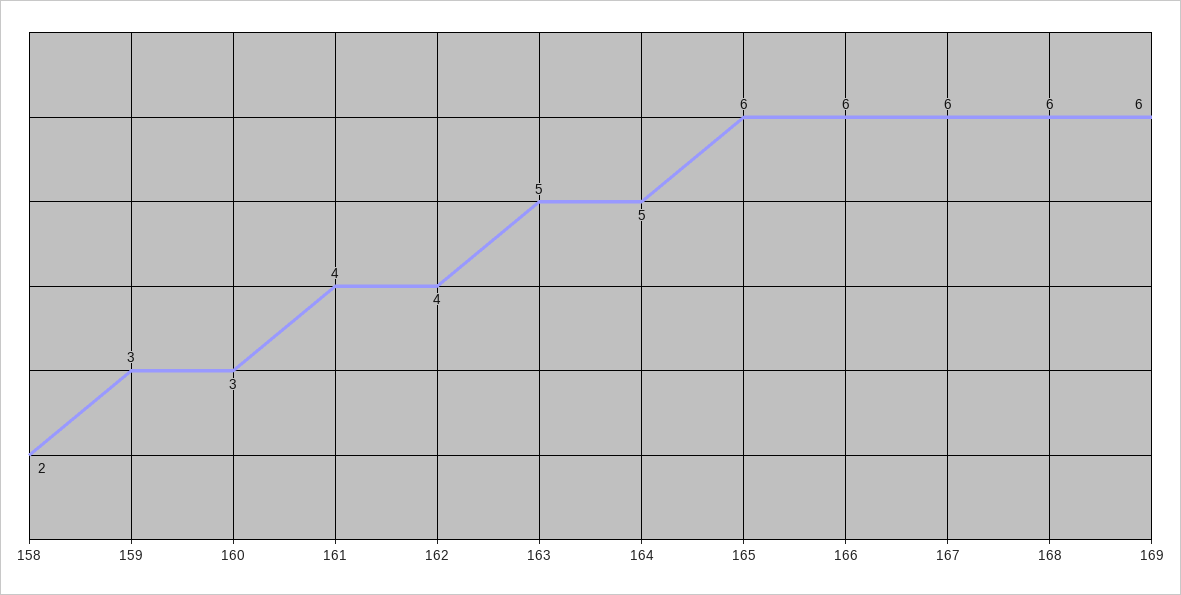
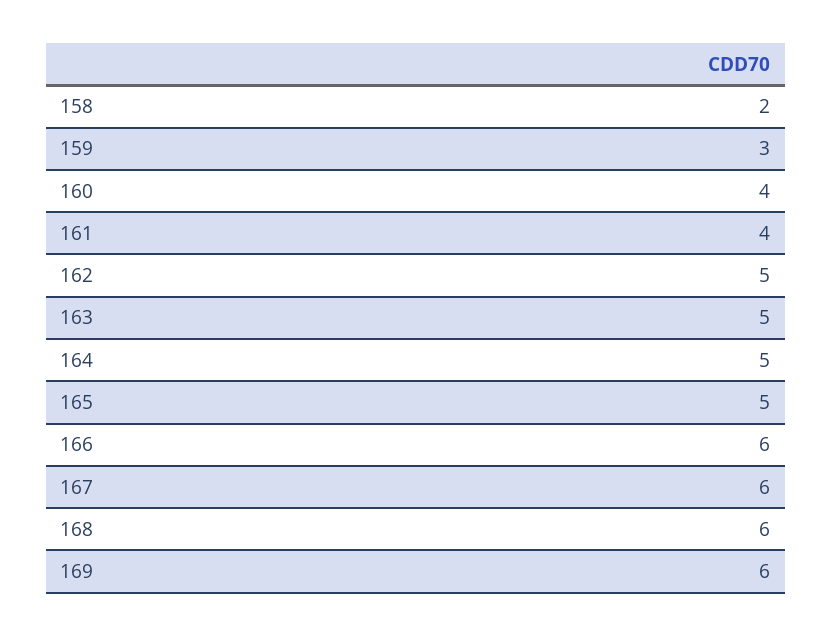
160: 3 -> 4
162: 4 -> 5
165: 6 -> 5

